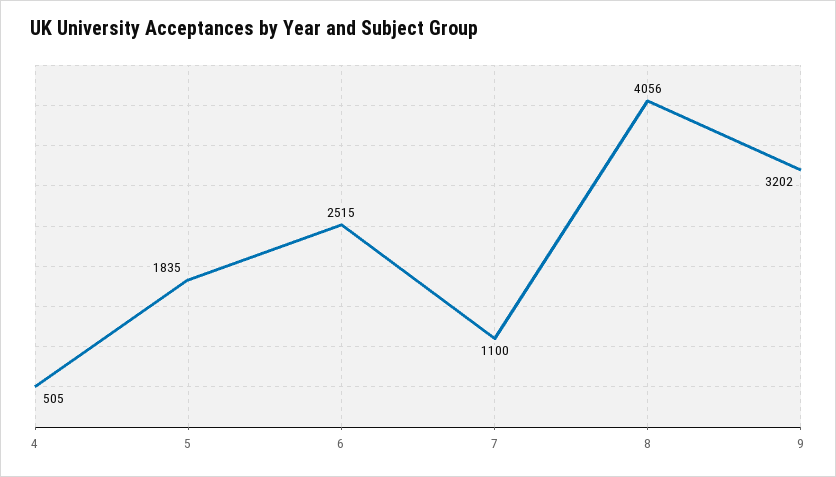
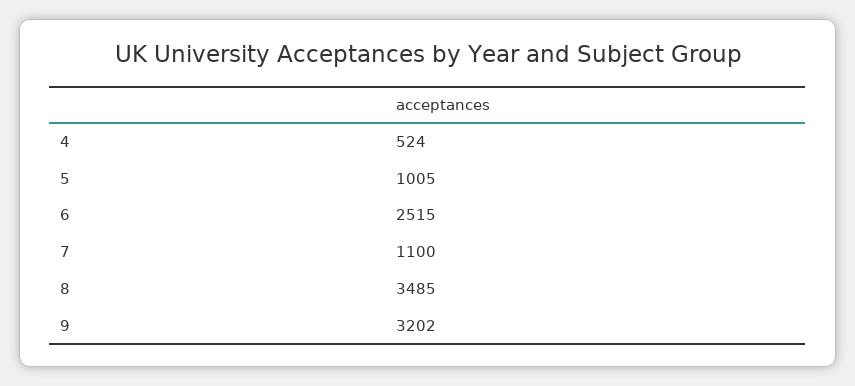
4: 505 -> 524
5: 1835 -> 1005
8: 4056 -> 3485

